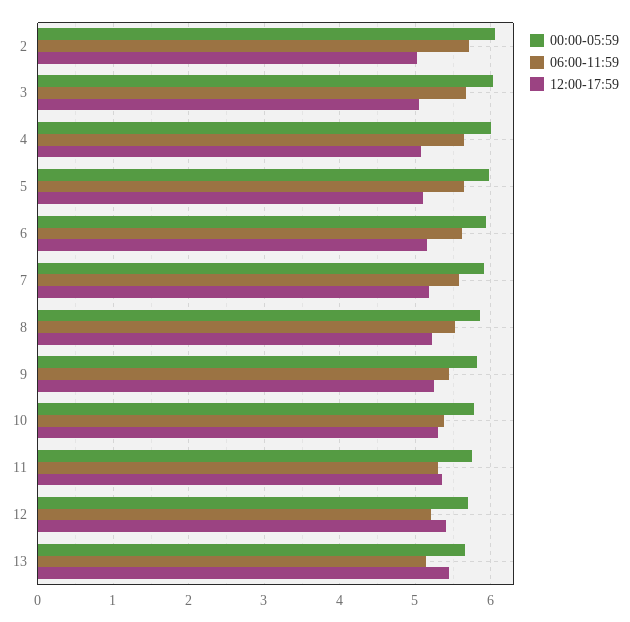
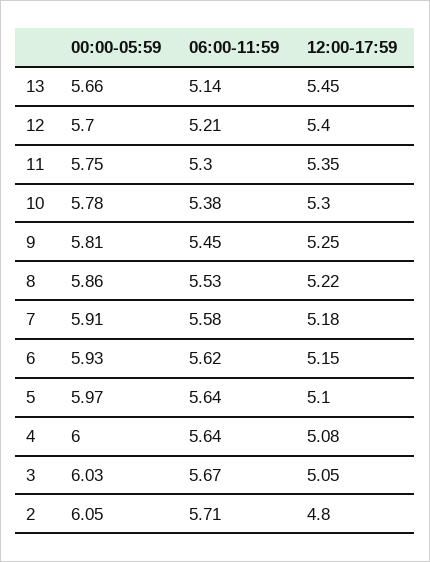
12:00-17:59, 2: 5 -> 4.8

